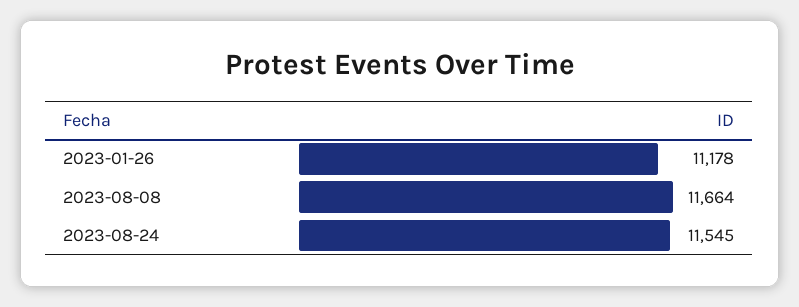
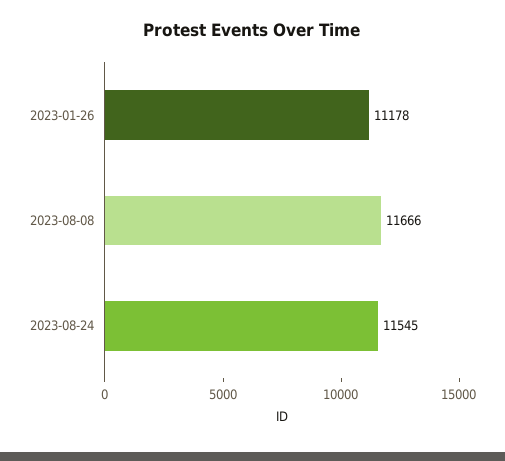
2023-08-08: 11664 -> 11666

